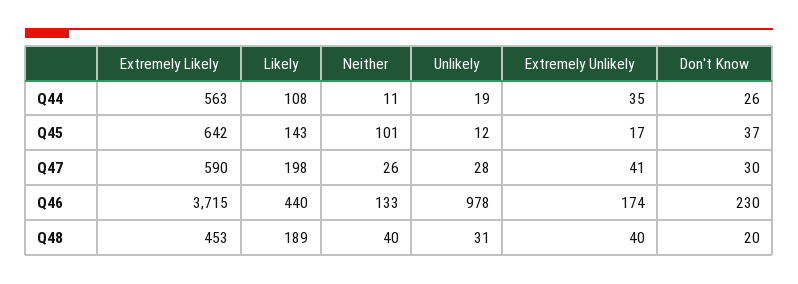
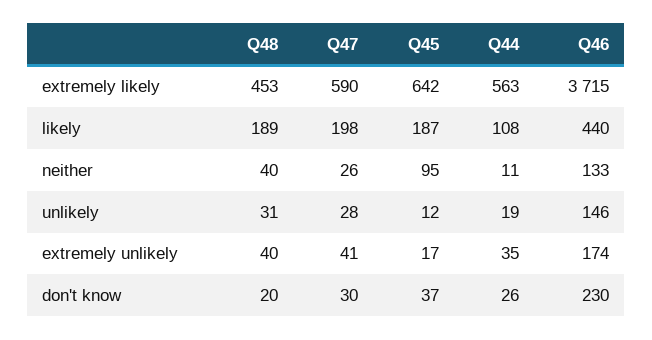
Likely, Q45: 143 -> 187
Neither, Q45: 101 -> 95
Unlikely, Q46: 978 -> 146

